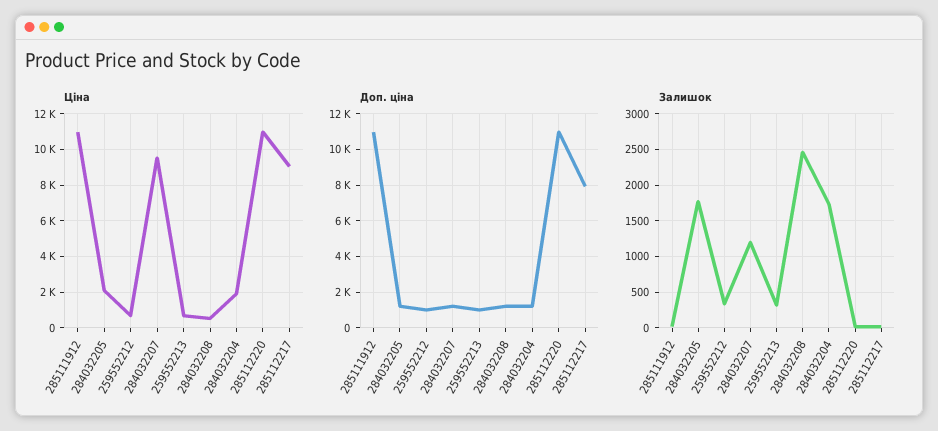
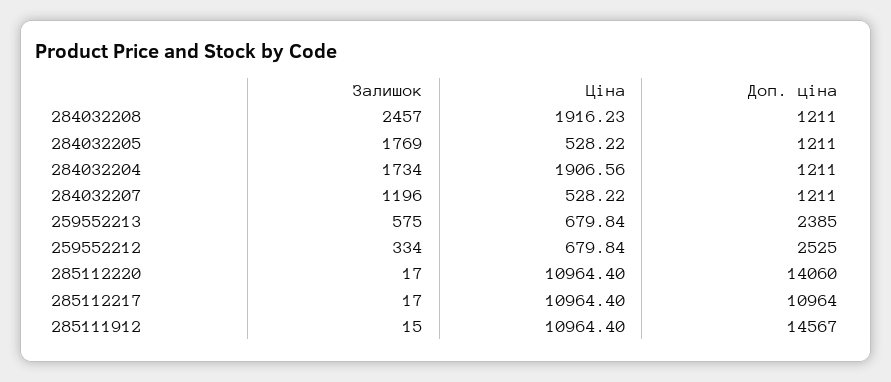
Ціна, 284032205: 2000 -> 528.22
Ціна, 284032207: 9500 -> 528.22
Ціна, 284032208: 500 -> 1916.23
Ціна, 285112217: 9000 -> 10964.4
Доп. ціна, 285111912: 11000 -> 14567
Доп. ціна, 259552212: 1000 -> 2525
Доп. ціна, 259552213: 1000 -> 2385
Доп. ціна, 285112220: 11000 -> 14060
Доп. ціна, 285112217: 8000 -> 10964
Залишок, 259552213: 300 -> 575

